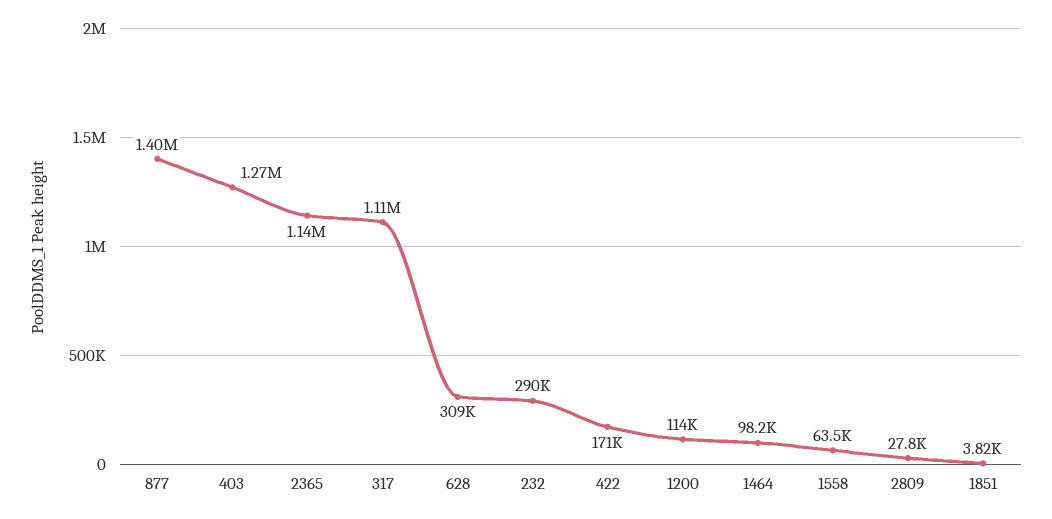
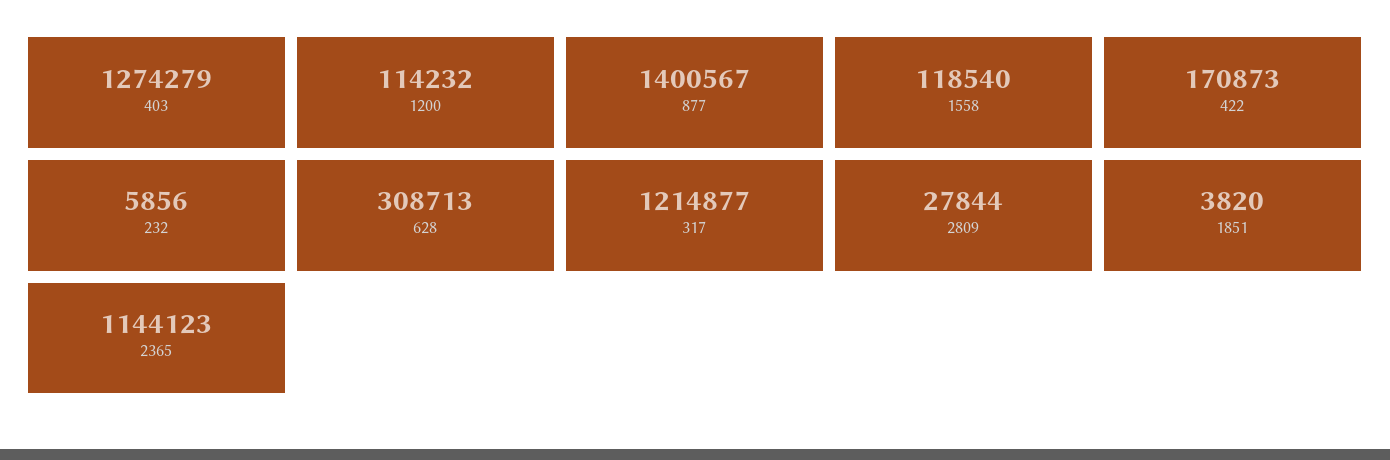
317: 1110000 -> 1214877
232: 290000 -> 5856
1464: 98200 -> none
1558: 63500 -> 118540

